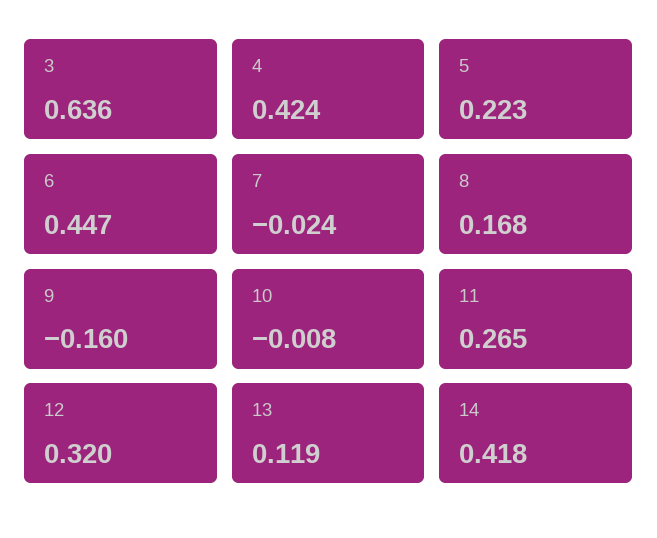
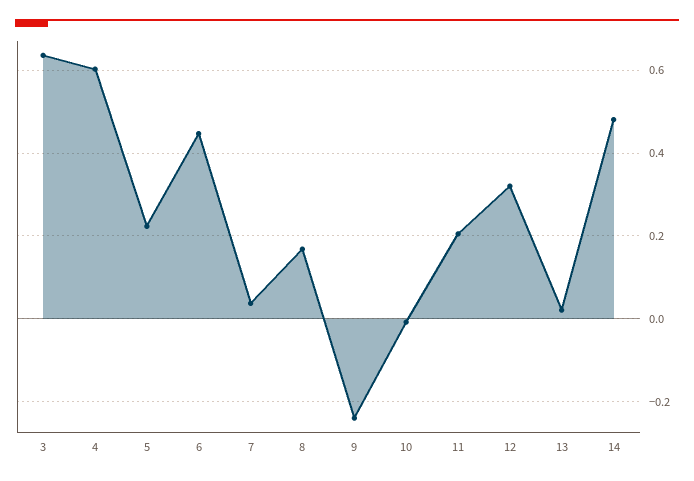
4: 0.424 -> 0.6
7: -0.024 -> 0.04
9: -0.16 -> -0.24
11: 0.265 -> 0.2
13: 0.119 -> 0.02
14: 0.418 -> 0.48

